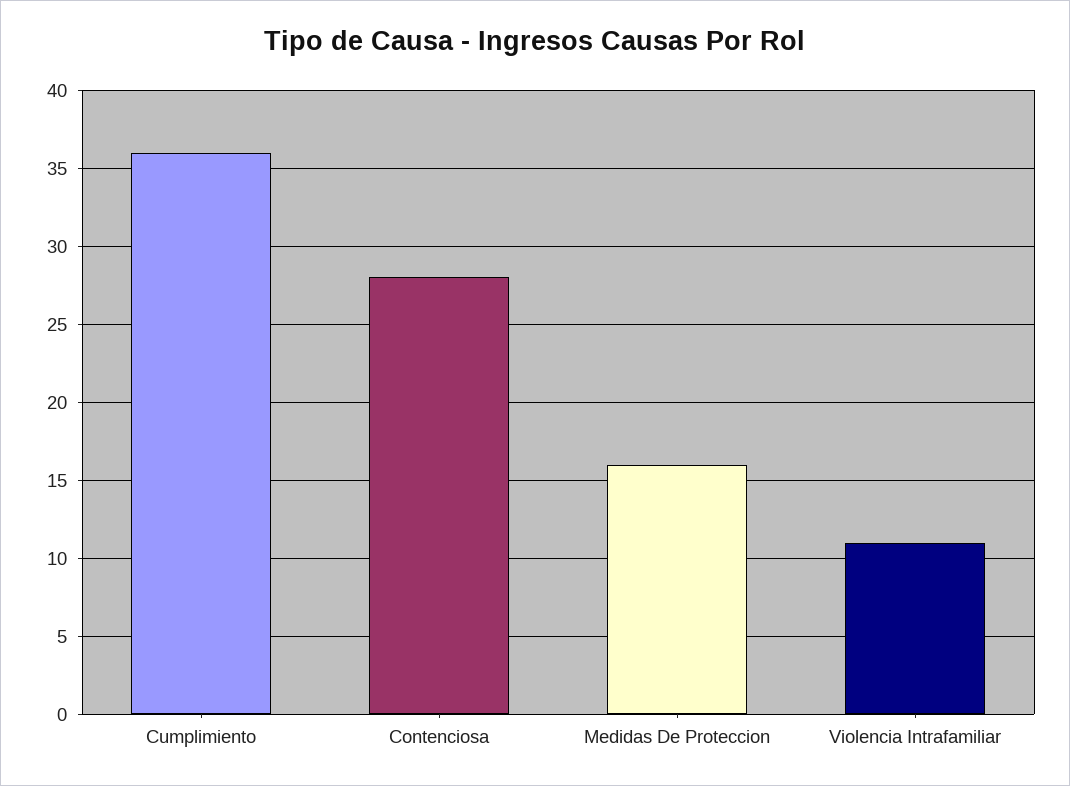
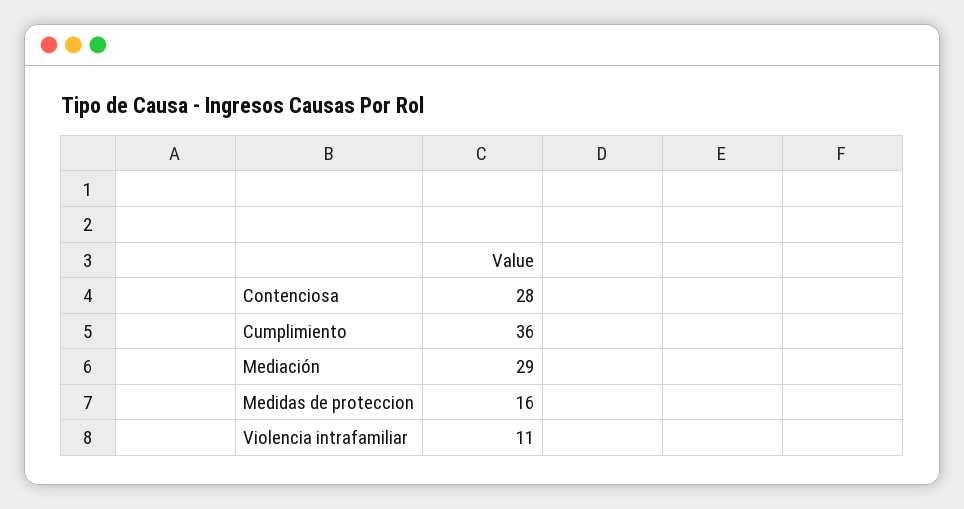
Mediación: none -> 29

